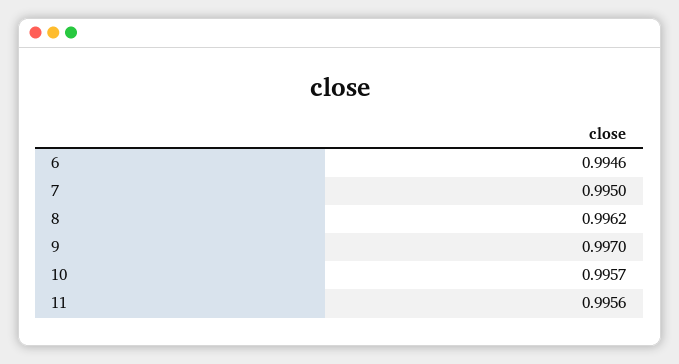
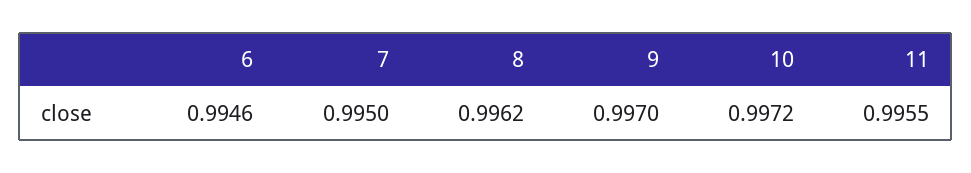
10: 0.9957 -> 0.9972
11: 0.9956 -> 0.9955

